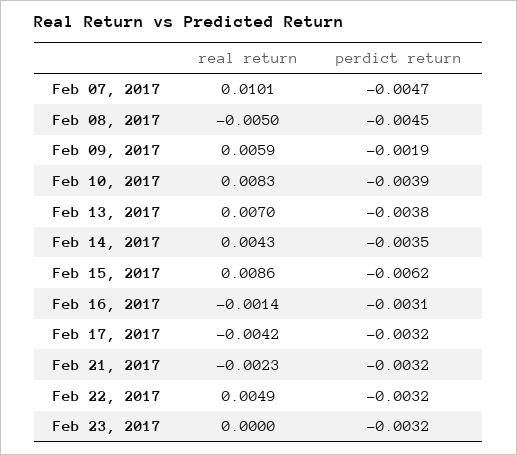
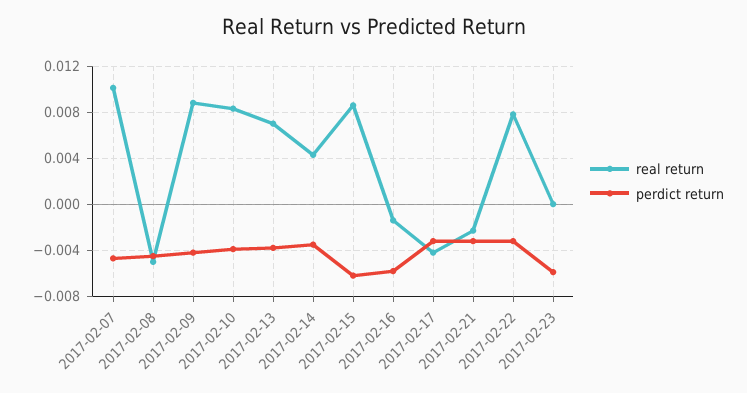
real return, Feb 09, 2017: 0.0059 -> 0.009
perdict return, Feb 09, 2017: -0.0019 -> -0.004
perdict return, Feb 16, 2017: -0.0031 -> -0.006
real return, Feb 22, 2017: 0.0049 -> 0.008
perdict return, Feb 23, 2017: -0.0032 -> -0.006

